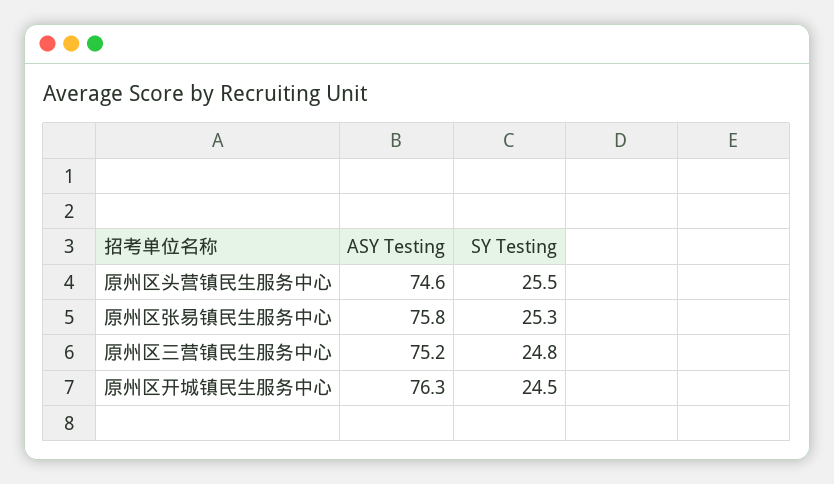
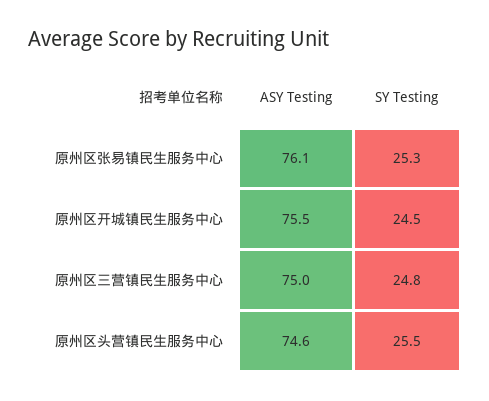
ASY Testing, 原州区张易镇民生服务中心: 75.8 -> 76.1
ASY Testing, 原州区三营镇民生服务中心: 75.2 -> 75
ASY Testing, 原州区开城镇民生服务中心: 76.3 -> 75.5

